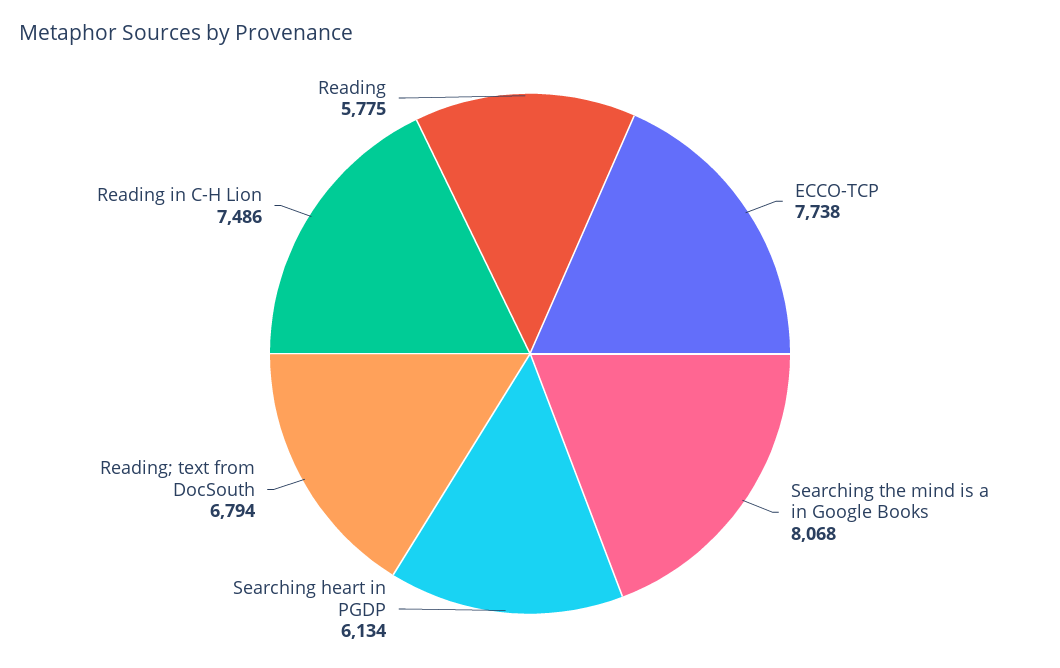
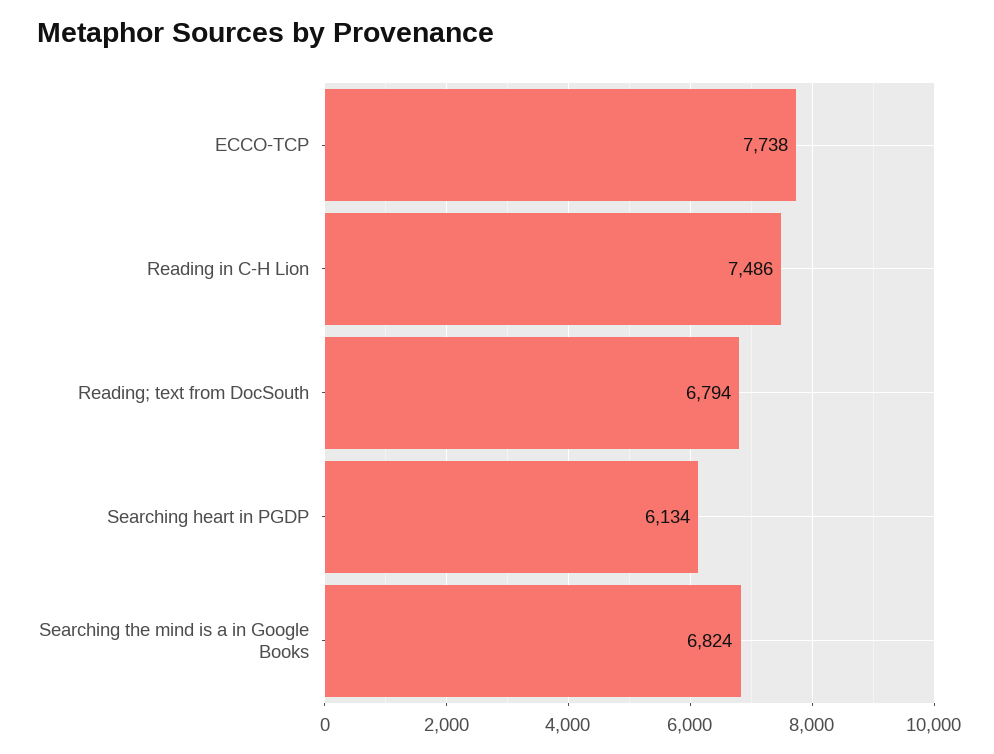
Searching the mind is a in Google Books: 8068 -> 6824
Reading: 5775 -> none

